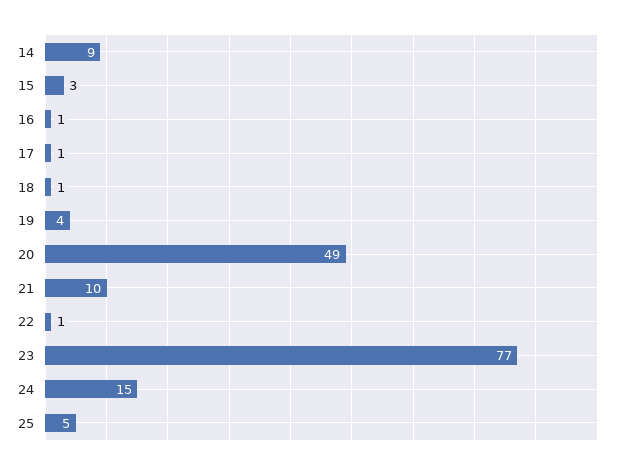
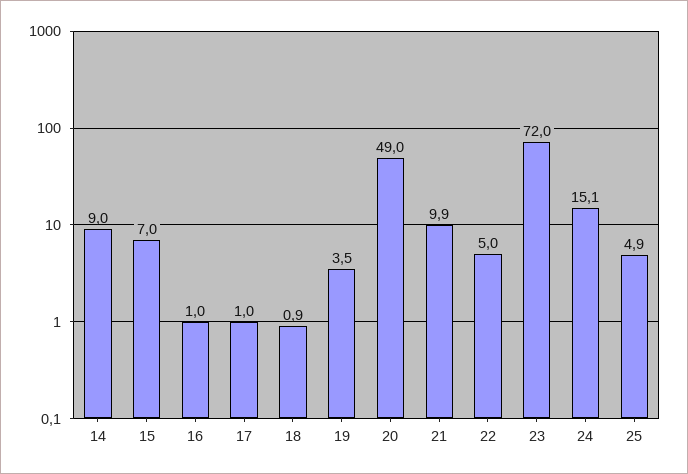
15: 3 -> 7
22: 1 -> 5
23: 77 -> 72

